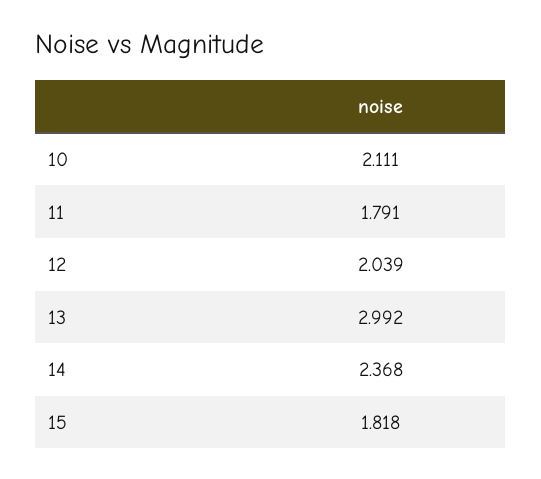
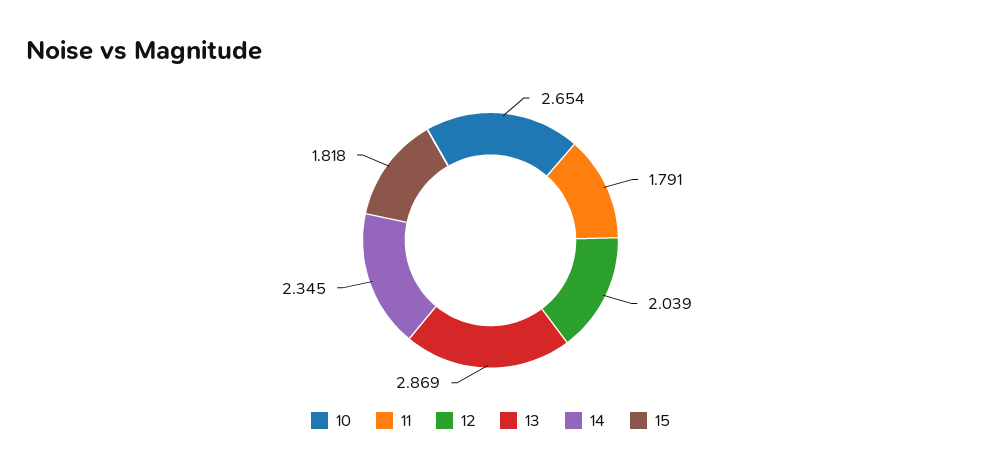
10: 2.111 -> 2.654
13: 2.992 -> 2.869
14: 2.368 -> 2.345

